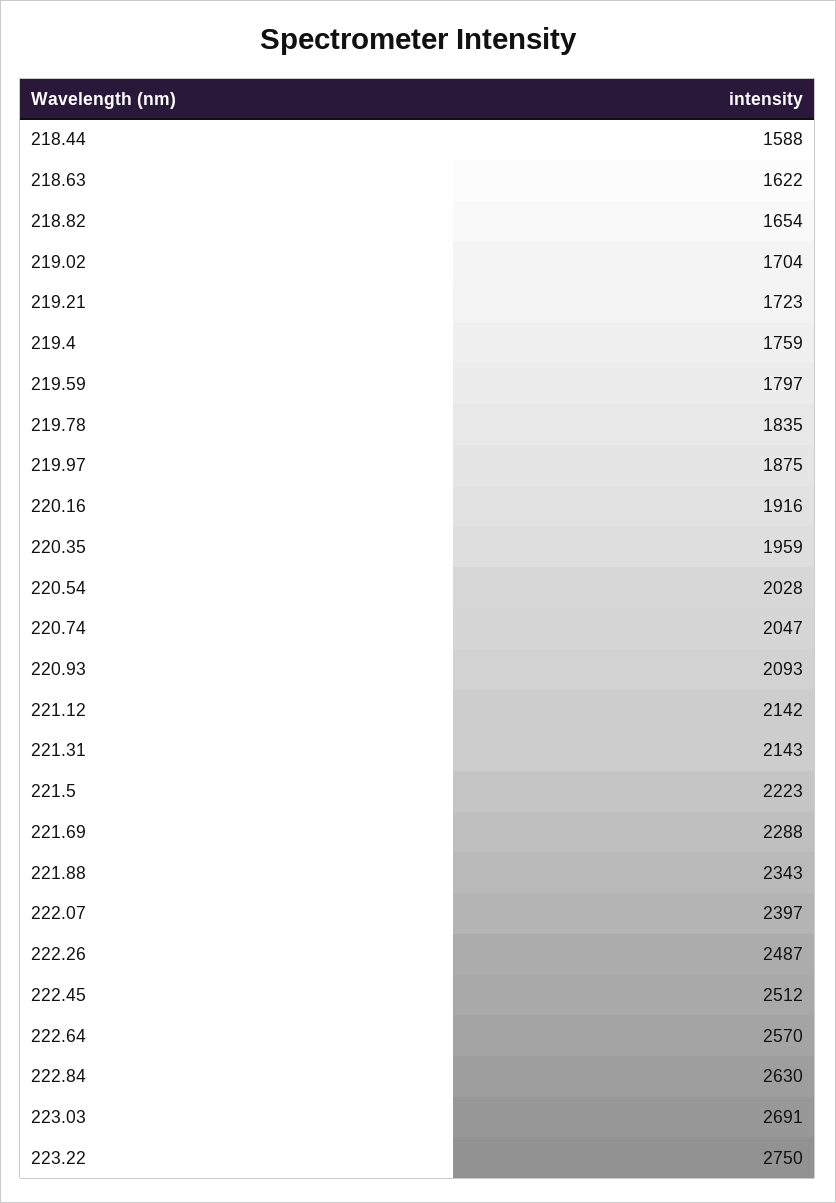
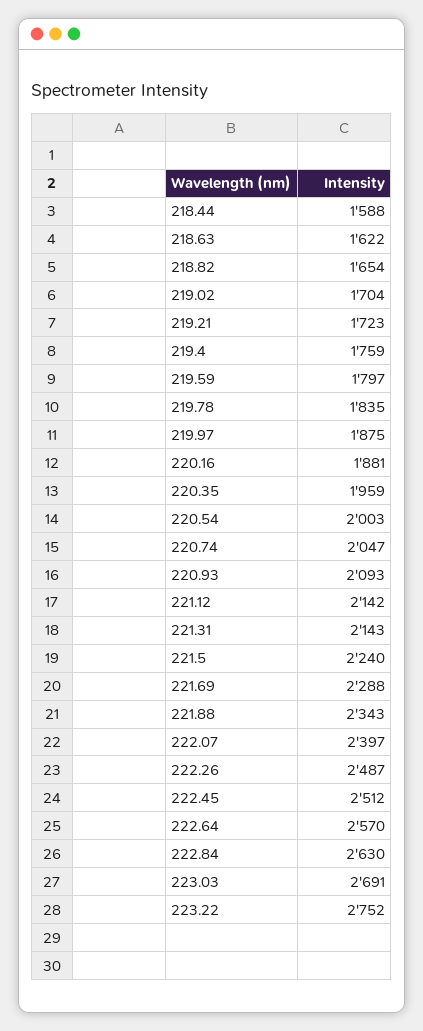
220.16: 1916 -> 1881
220.54: 2028 -> 2003
221.5: 2223 -> 2240
223.22: 2750 -> 2752

